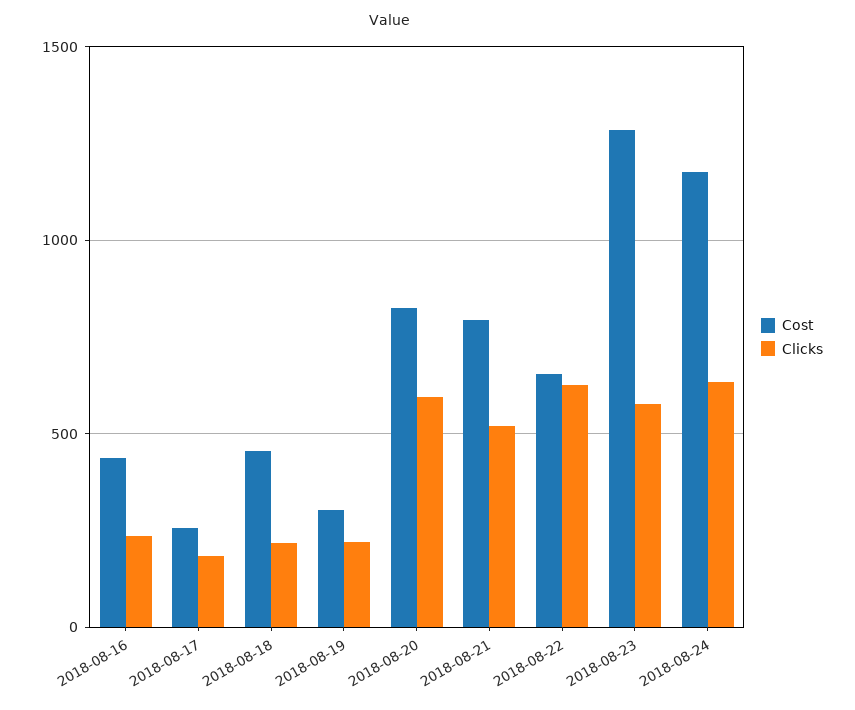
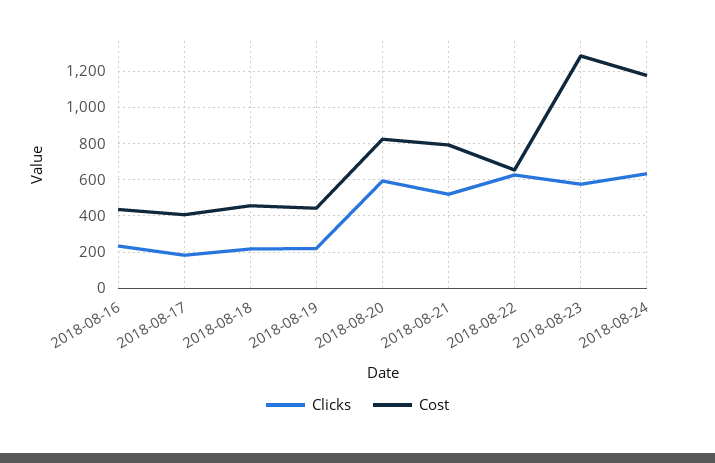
Cost, 2018-08-17: 250 -> 400
Cost, 2018-08-19: 300 -> 450

